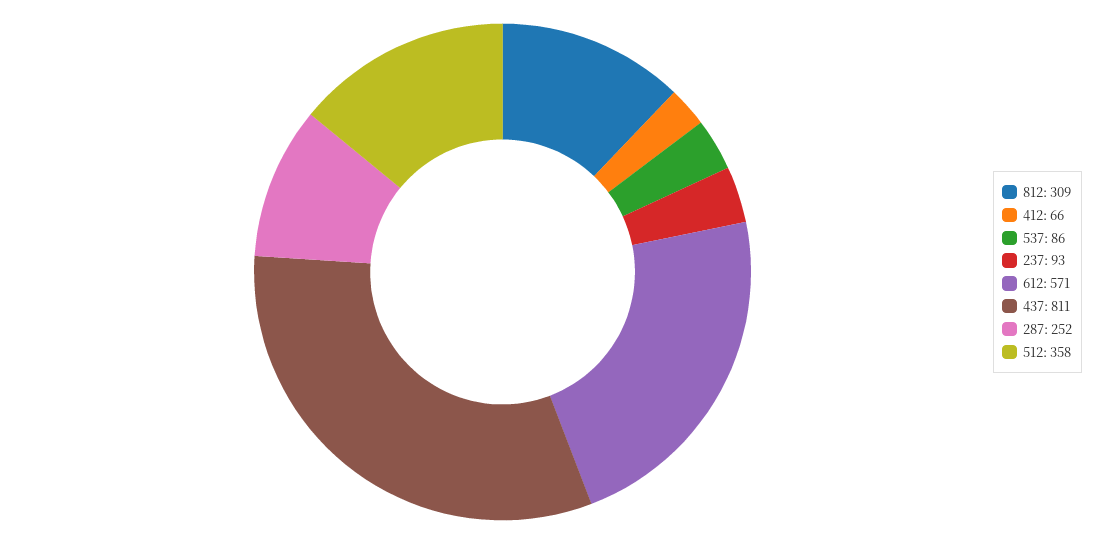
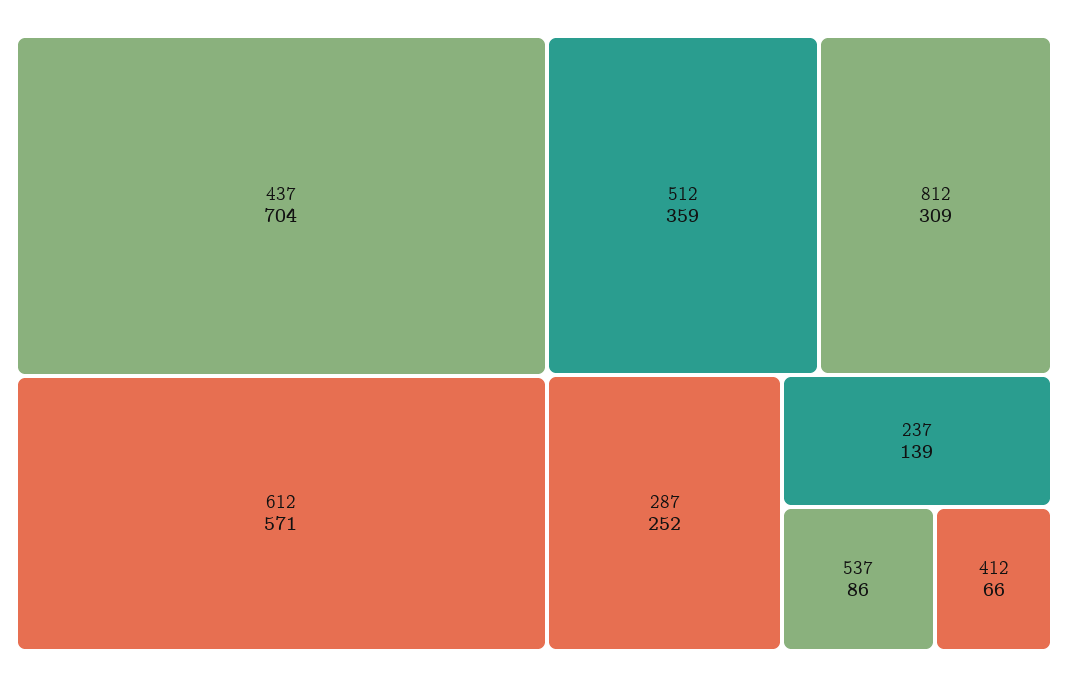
237: 93 -> 139
437: 811 -> 704
512: 358 -> 359

